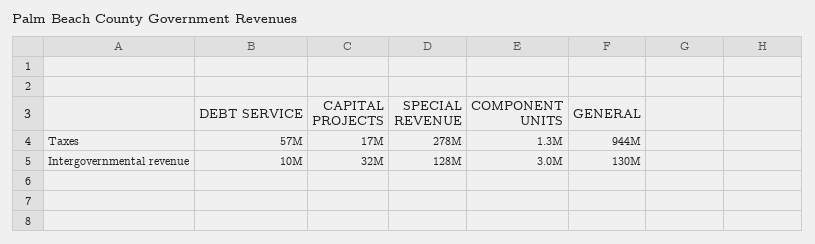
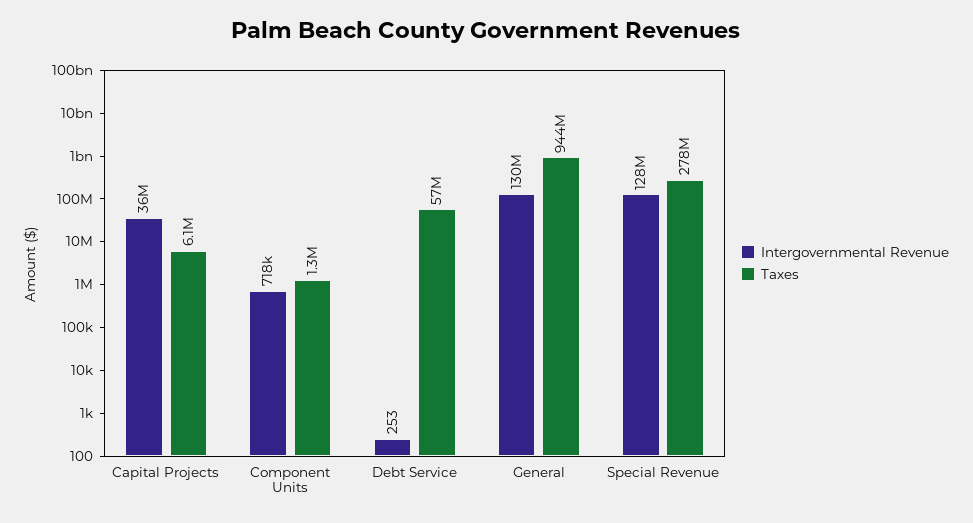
Taxes, CAPITAL PROJECTS: 17000000 -> 6100000
Intergovernmental revenue, DEBT SERVICE: 10000000 -> 253
Intergovernmental revenue, CAPITAL PROJECTS: 32000000 -> 36000000
Intergovernmental revenue, COMPONENT UNITS: 3000000 -> 718000

